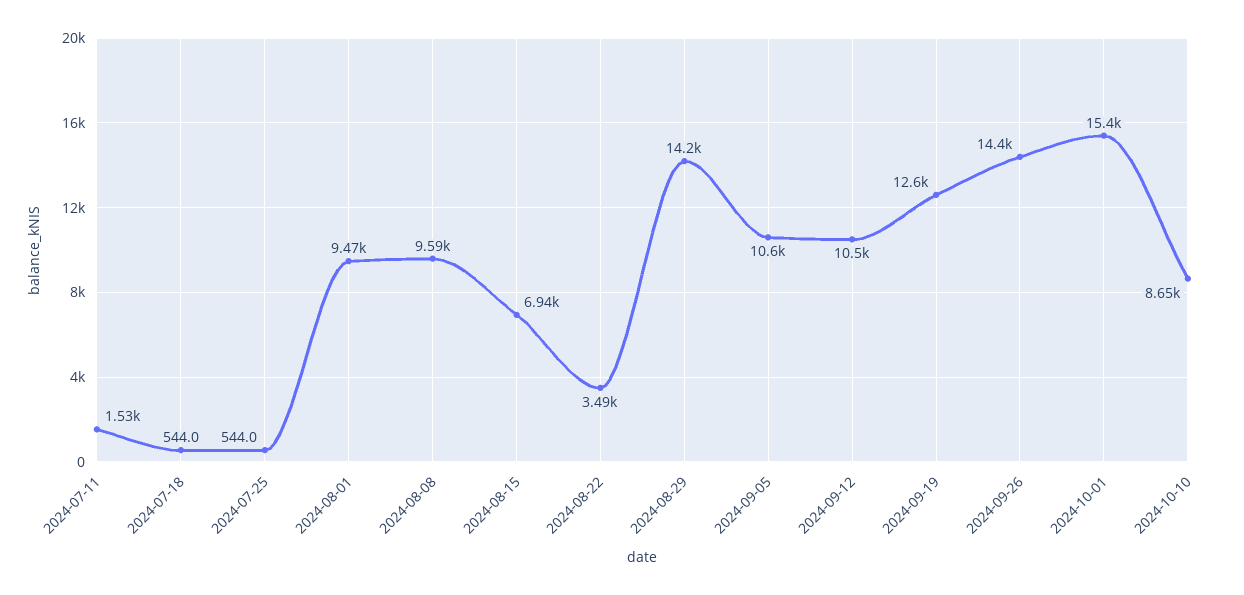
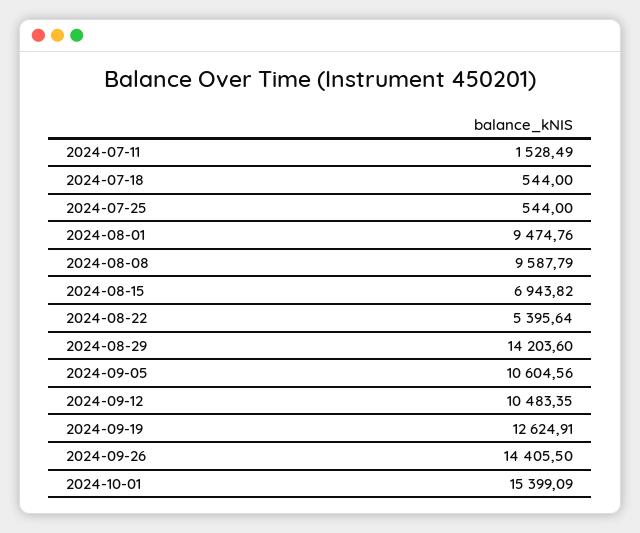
2024-08-22: 3490 -> 5395.64
2024-10-10: 8650 -> none

